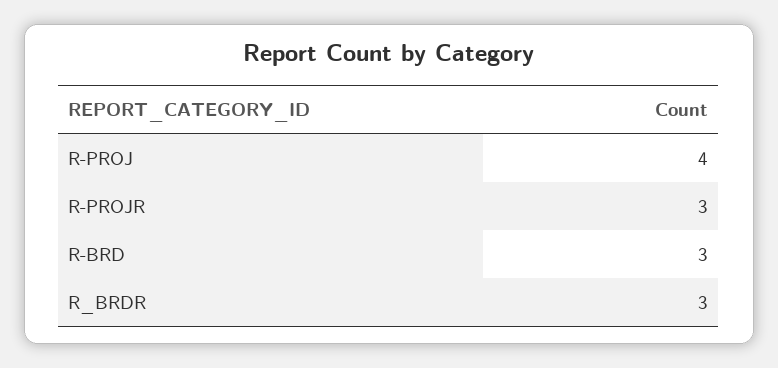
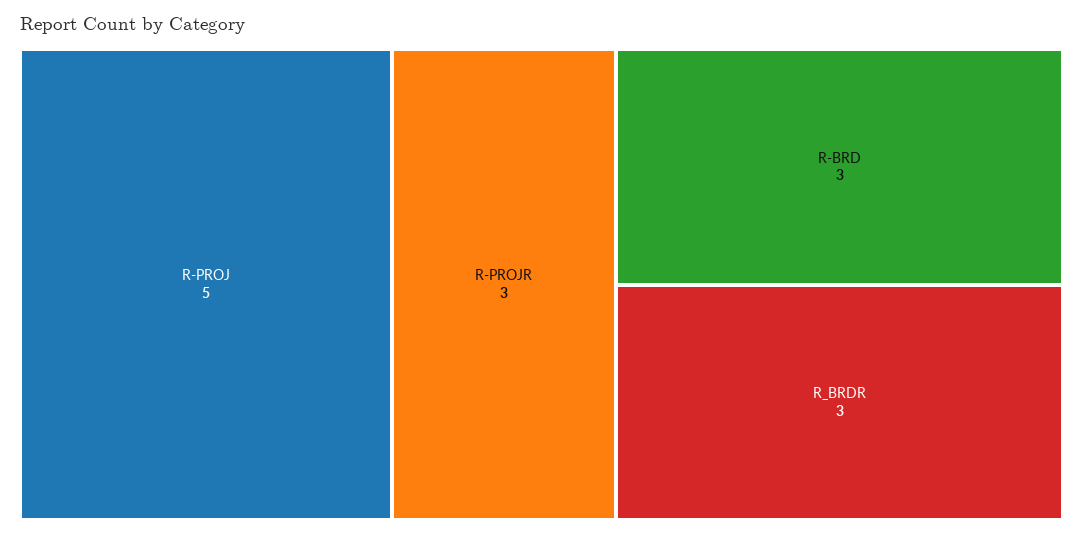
R-PROJ: 4 -> 5

